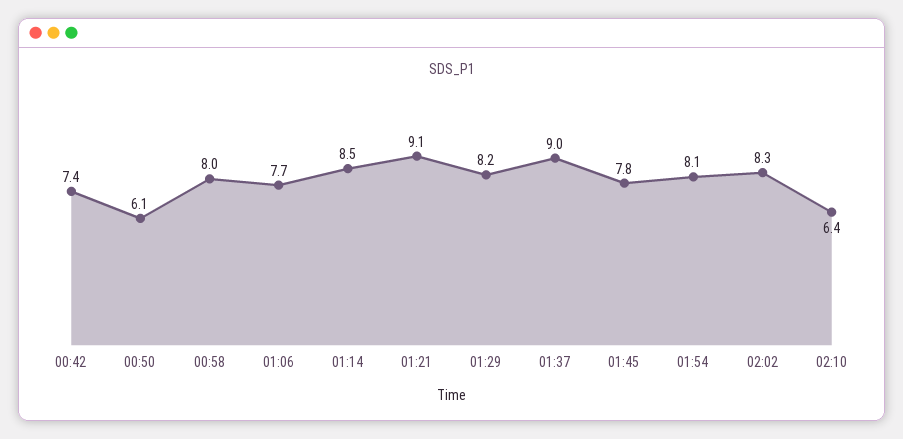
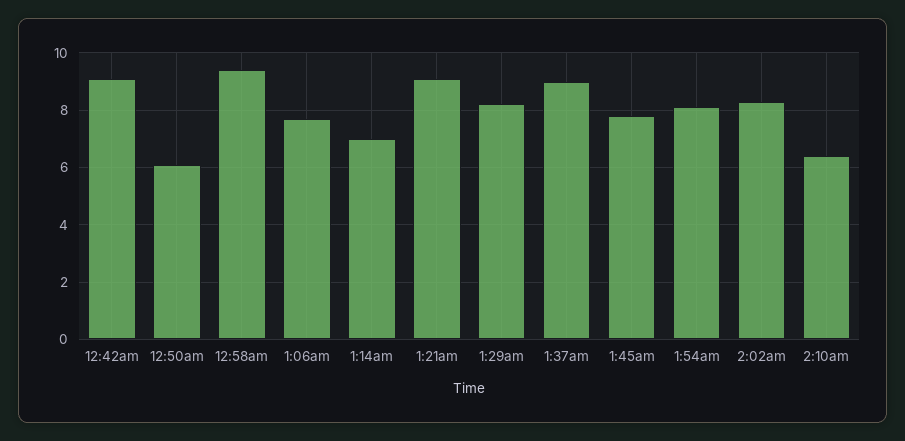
00:42: 7.4 -> 9
00:58: 8 -> 9.5
01:14: 8.5 -> 7

